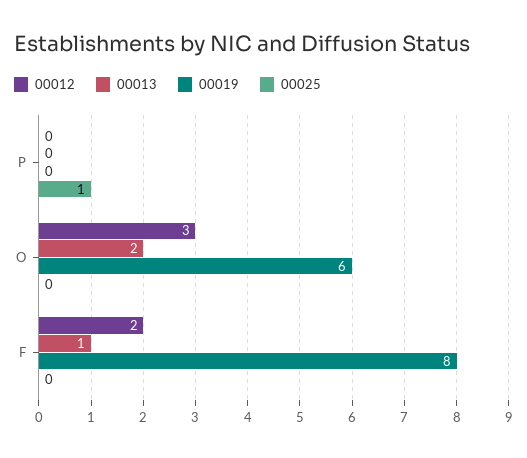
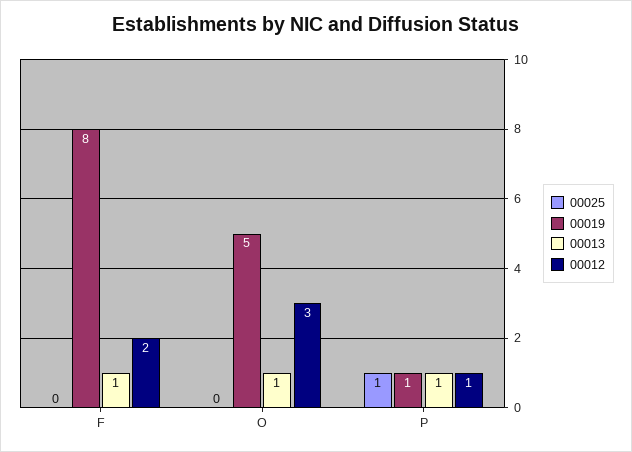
00012, P: 0 -> 1
00013, P: 0 -> 1
00019, P: 0 -> 1
00013, O: 2 -> 1
00019, O: 6 -> 5

